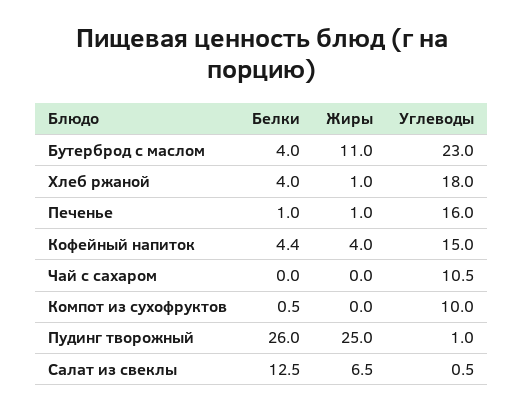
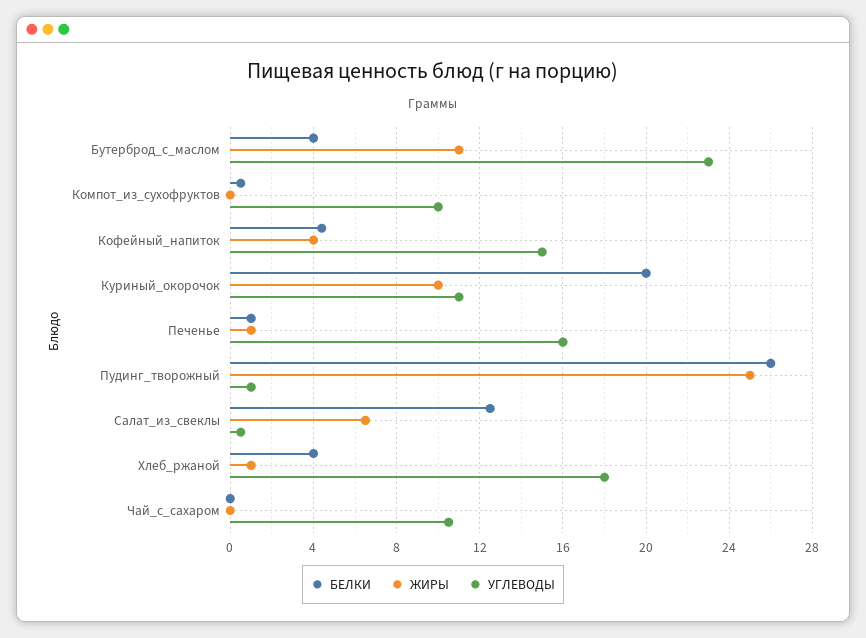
Белки, Куриный_окорочок: none -> 20
Жиры, Куриный_окорочок: none -> 10
Углеводы, Куриный_окорочок: none -> 11

